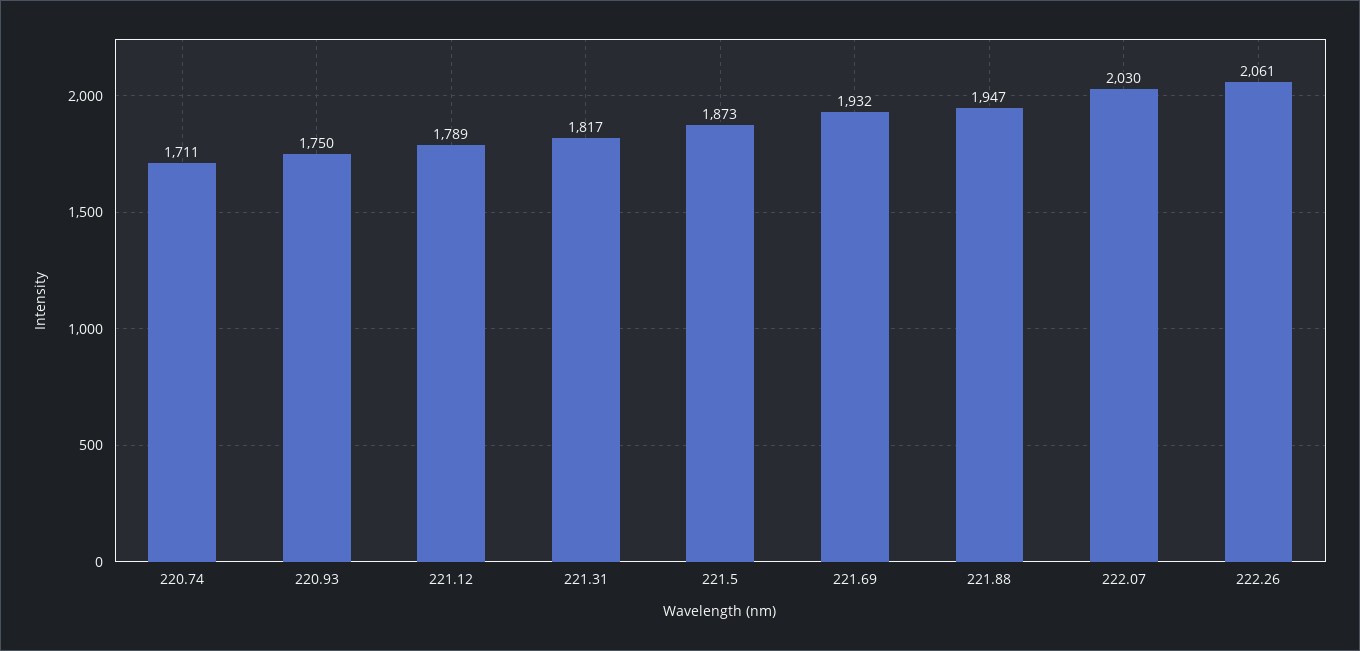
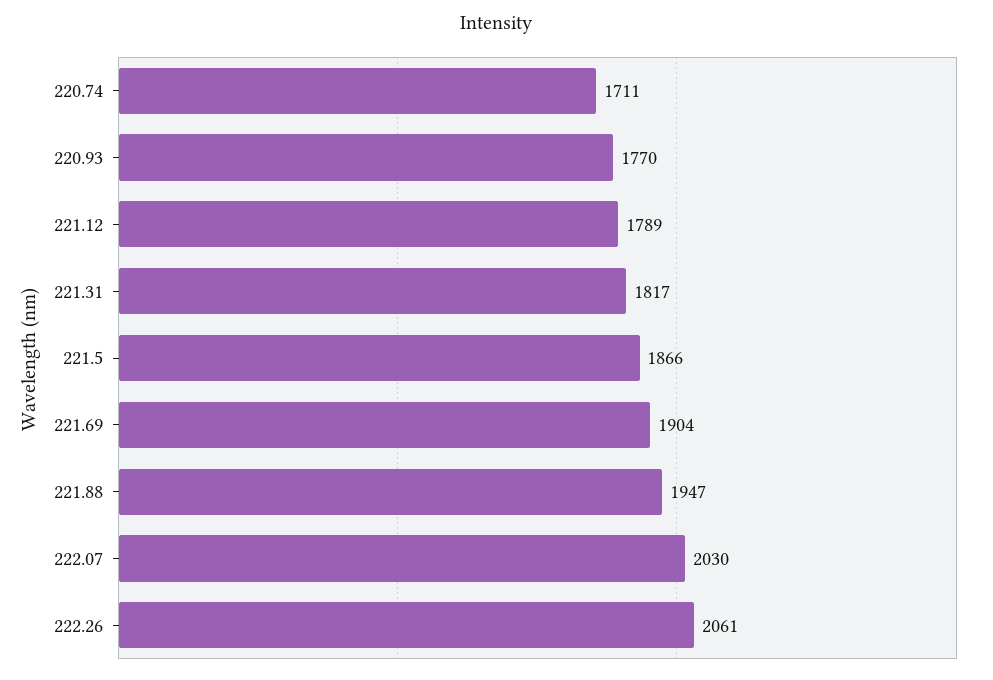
220.93: 1750 -> 1770
221.5: 1873 -> 1866
221.69: 1932 -> 1904

